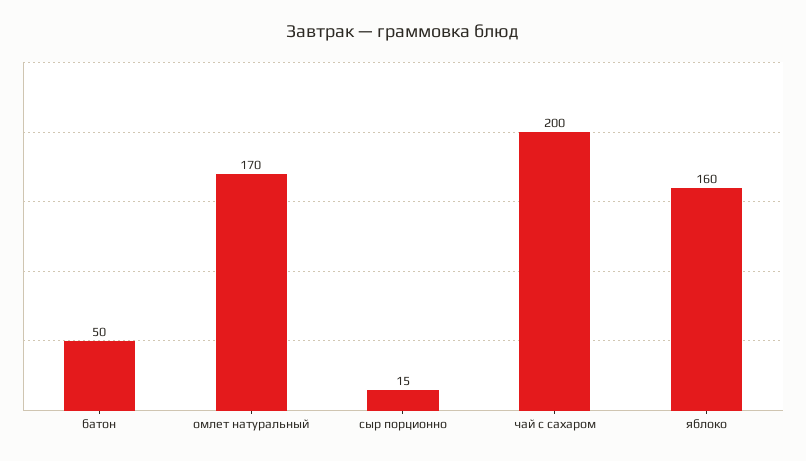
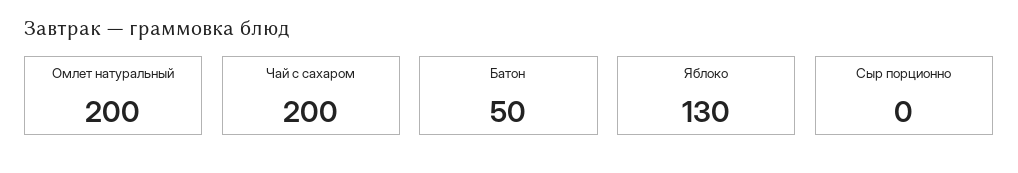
омлет натуральный: 170 -> 200
сыр порционно: 15 -> 0
яблоко: 160 -> 130

